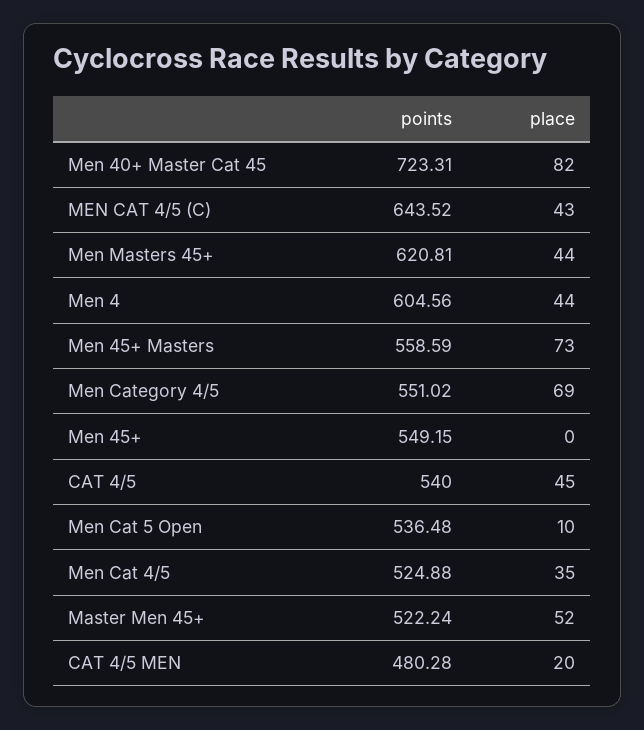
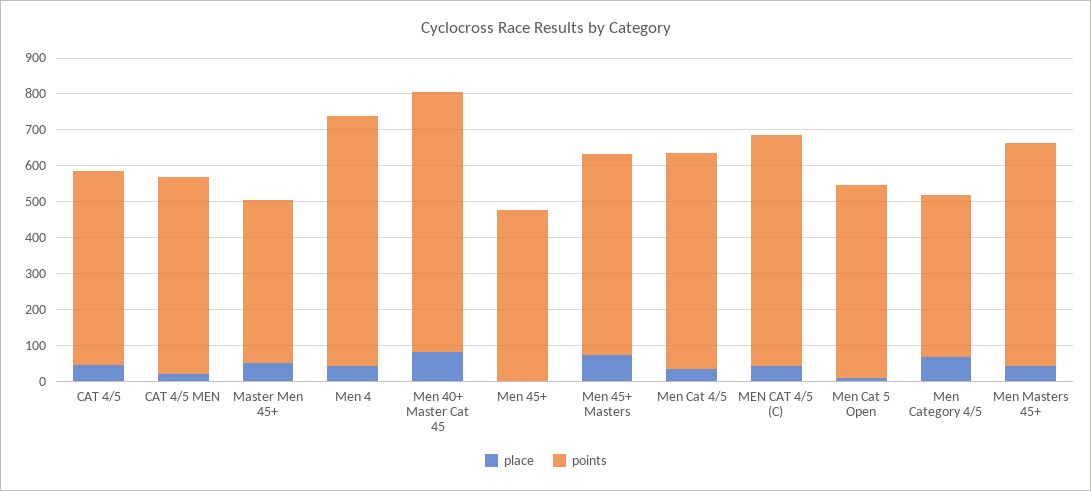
points, Men 4: 604.56 -> 700
points, Men Category 4/5: 551.02 -> 450
points, Men 45+: 549.15 -> 475
points, Men Cat 4/5: 524.88 -> 600
points, Master Men 45+: 522.24 -> 450
points, CAT 4/5 MEN: 480.28 -> 550

